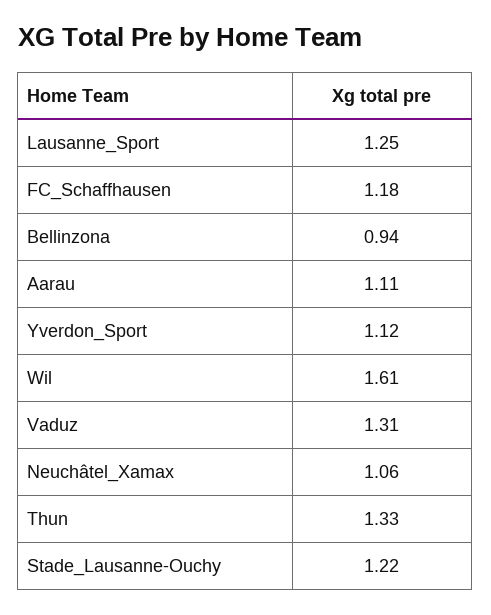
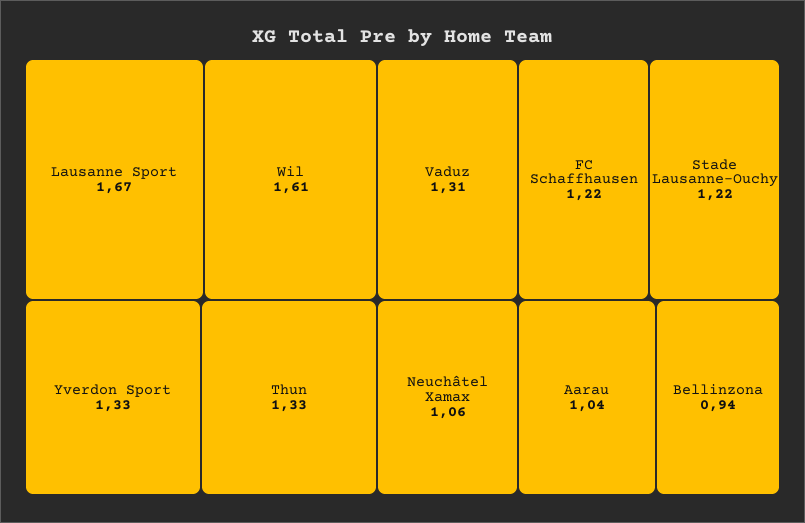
Lausanne_Sport: 1.25 -> 1.67
FC_Schaffhausen: 1.18 -> 1.22
Aarau: 1.11 -> 1.04
Yverdon_Sport: 1.12 -> 1.33

